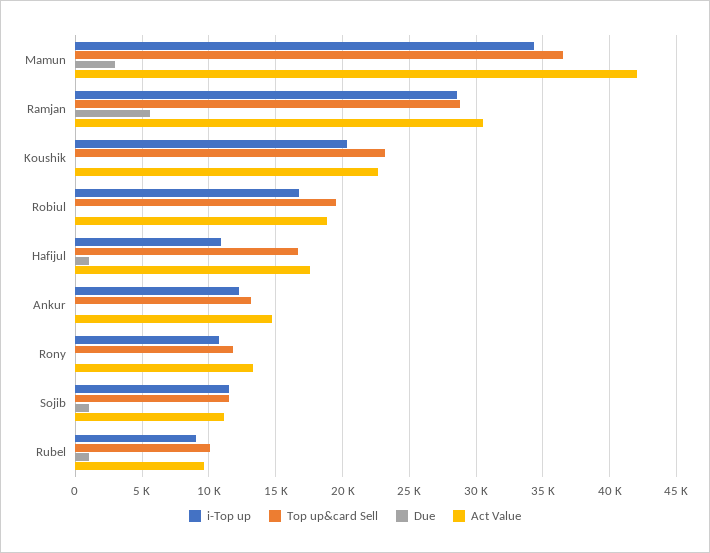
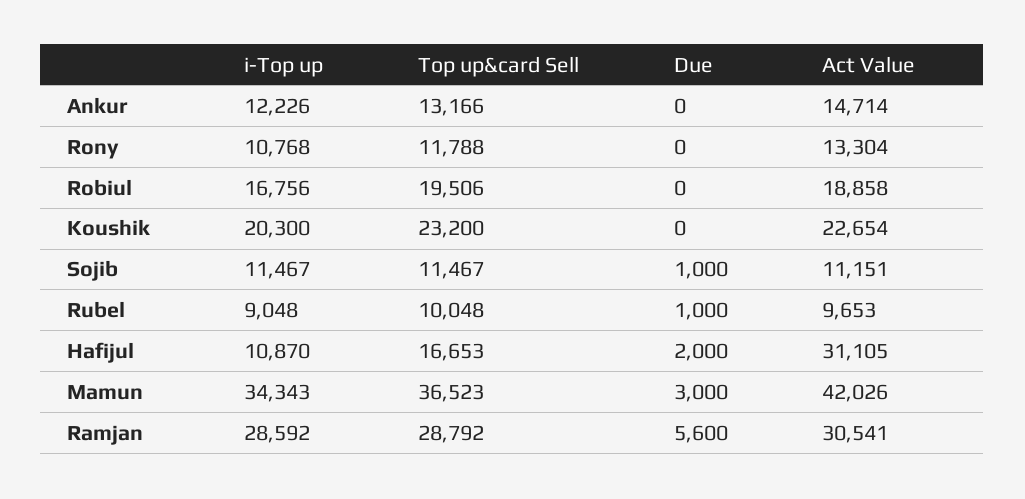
Due, Hafijul: 1000 -> 2000
Act Value, Hafijul: 17500 -> 31105

